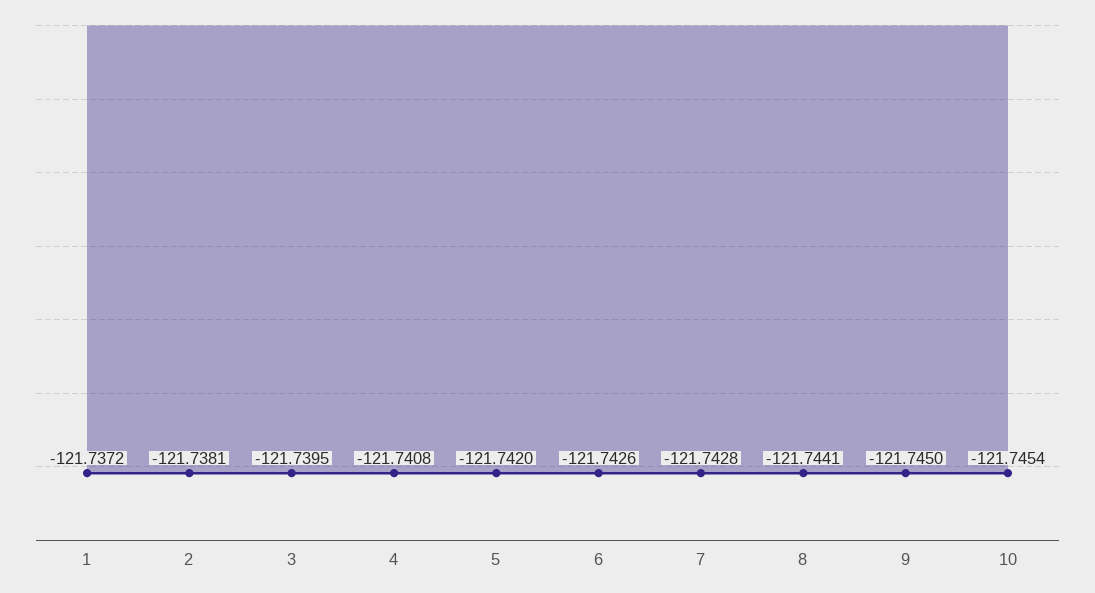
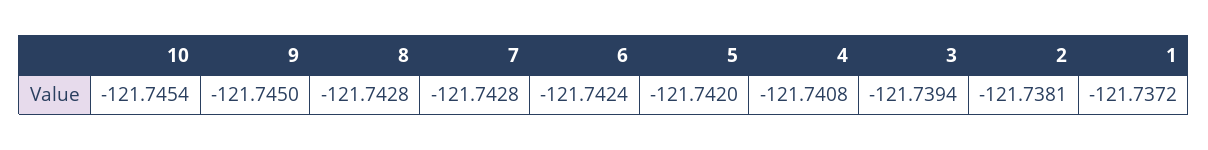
3: -121.7395 -> -121.7394
6: -121.7426 -> -121.7424
8: -121.7441 -> -121.7428

